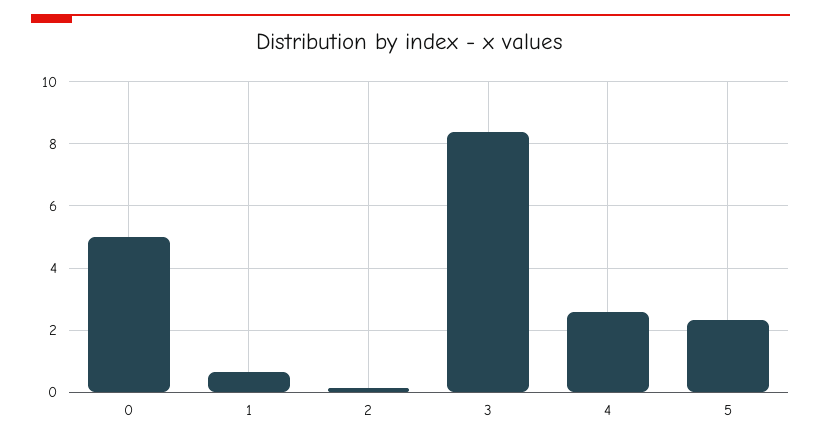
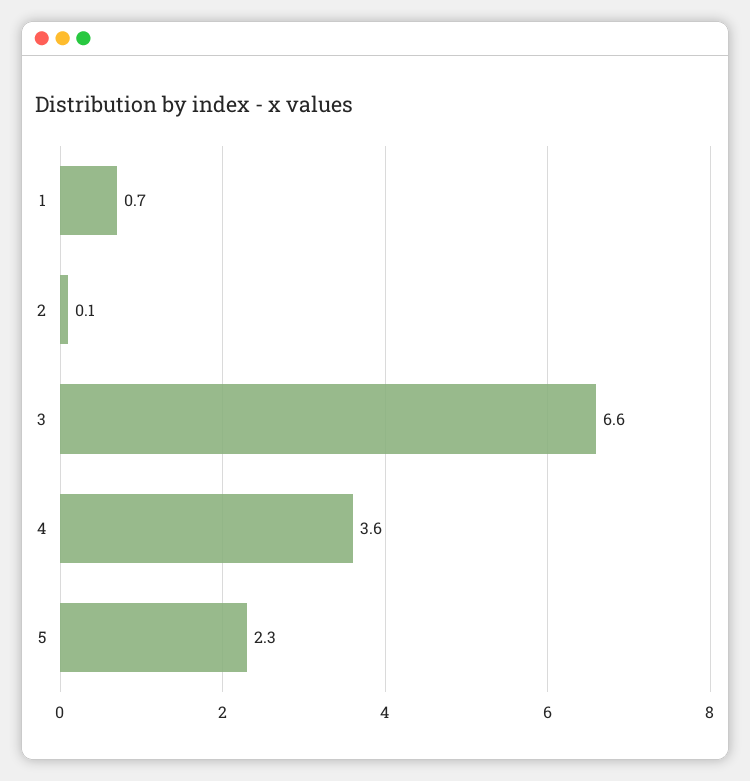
0: 5 -> none
3: 8.4 -> 6.6
4: 2.6 -> 3.6

